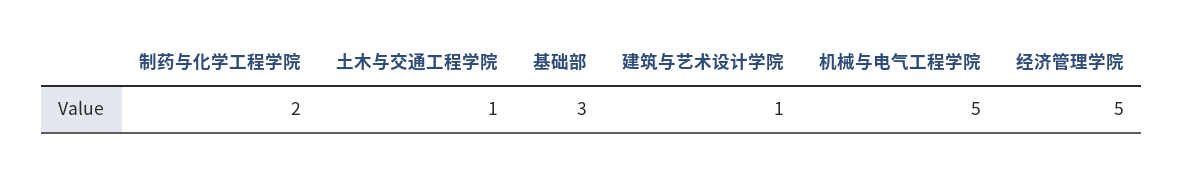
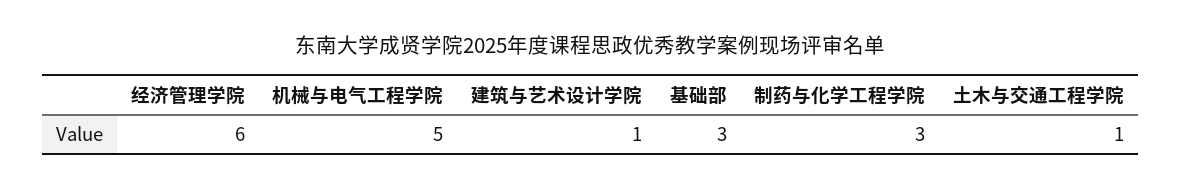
制药与化学工程学院: 2 -> 3
经济管理学院: 5 -> 6

